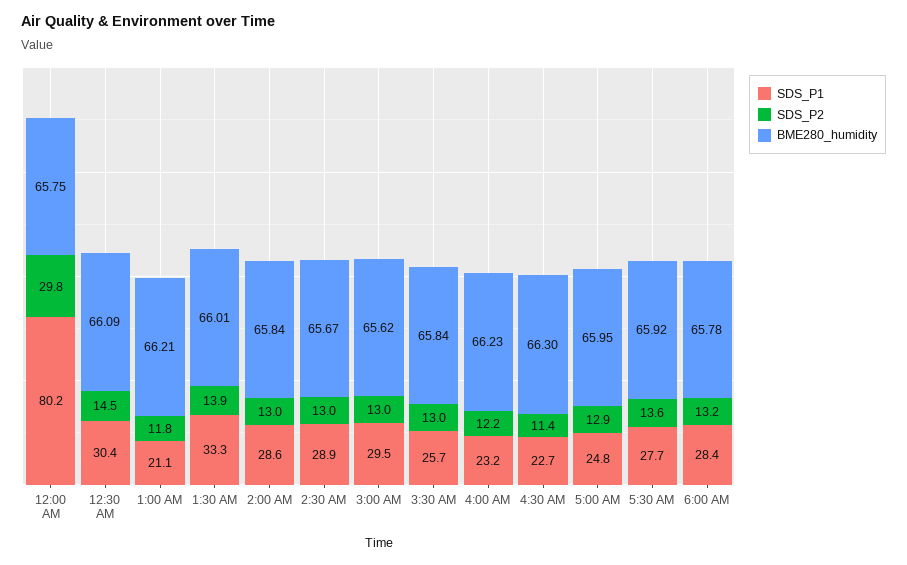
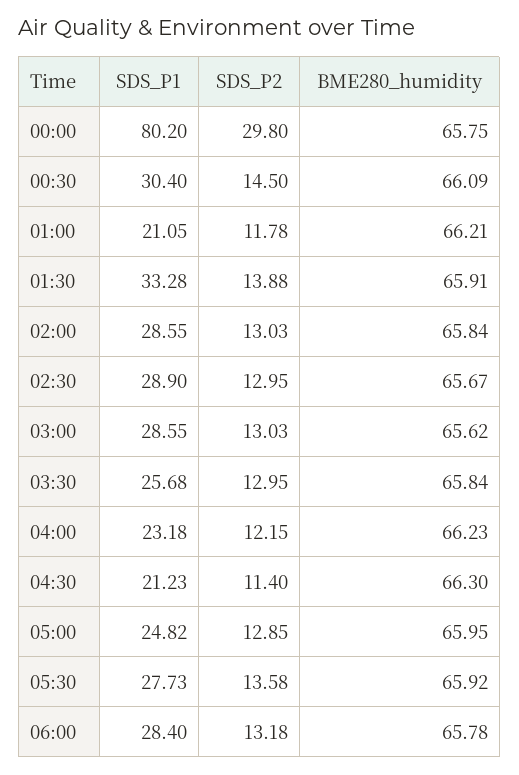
BME280_humidity, 1:30 AM: 66.01 -> 65.91
SDS_P1, 3:00 AM: 29.5 -> 28.55
SDS_P1, 4:30 AM: 22.7 -> 21.23

